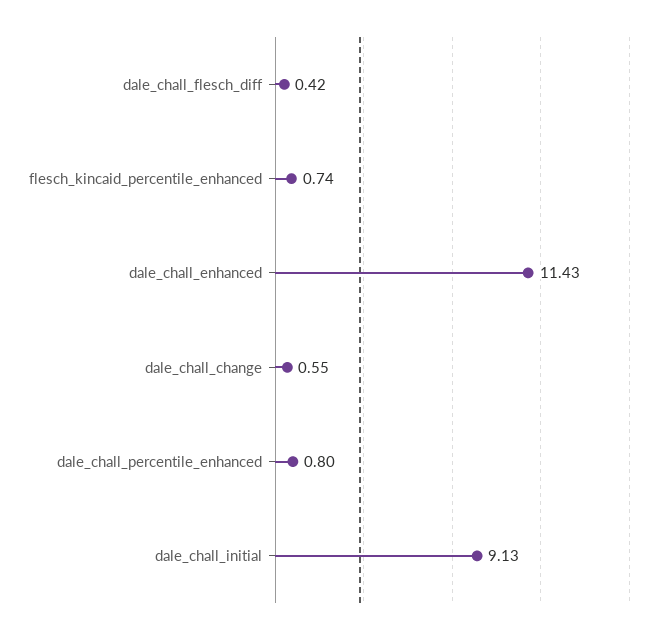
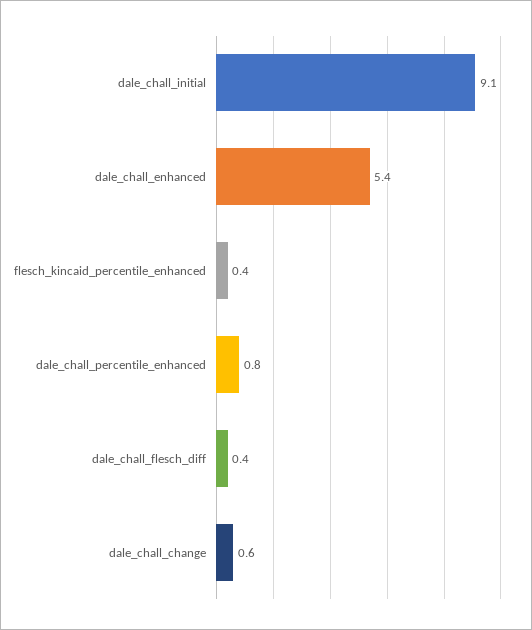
flesch_kincaid_percentile_enhanced: 0.74 -> 0.4
dale_chall_enhanced: 11.43 -> 5.4

